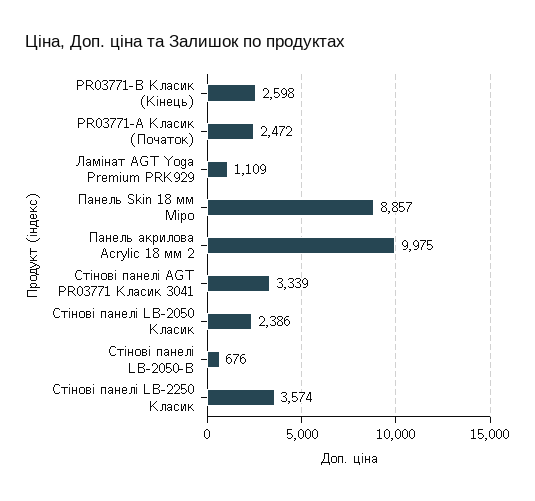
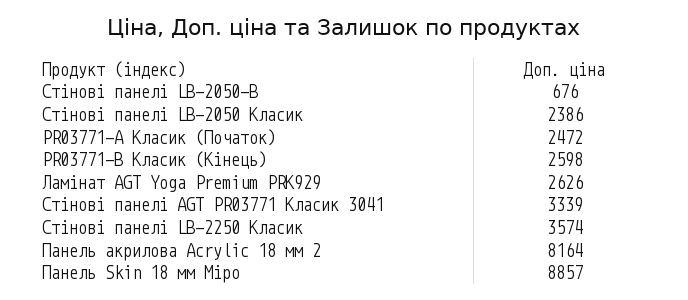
Ламінат AGT Yoga Premium PRK929: 1109 -> 2626
Панель акрилова Acrylic 18 мм 2: 9975 -> 8164

